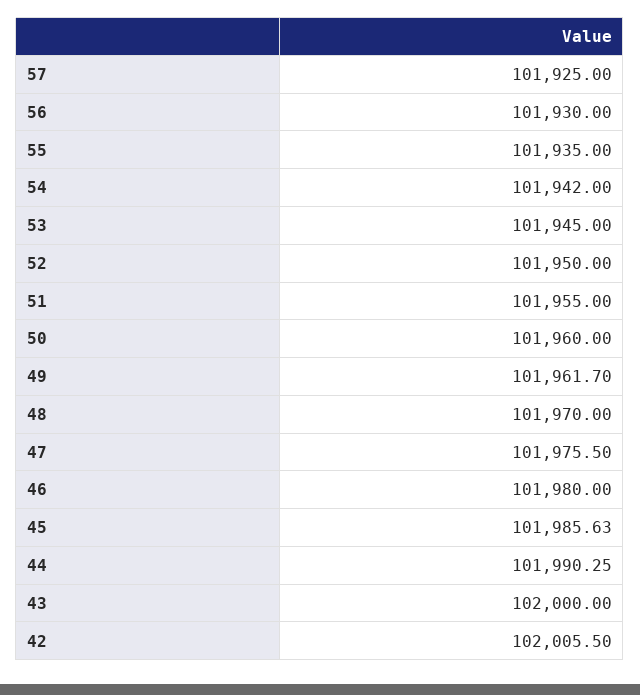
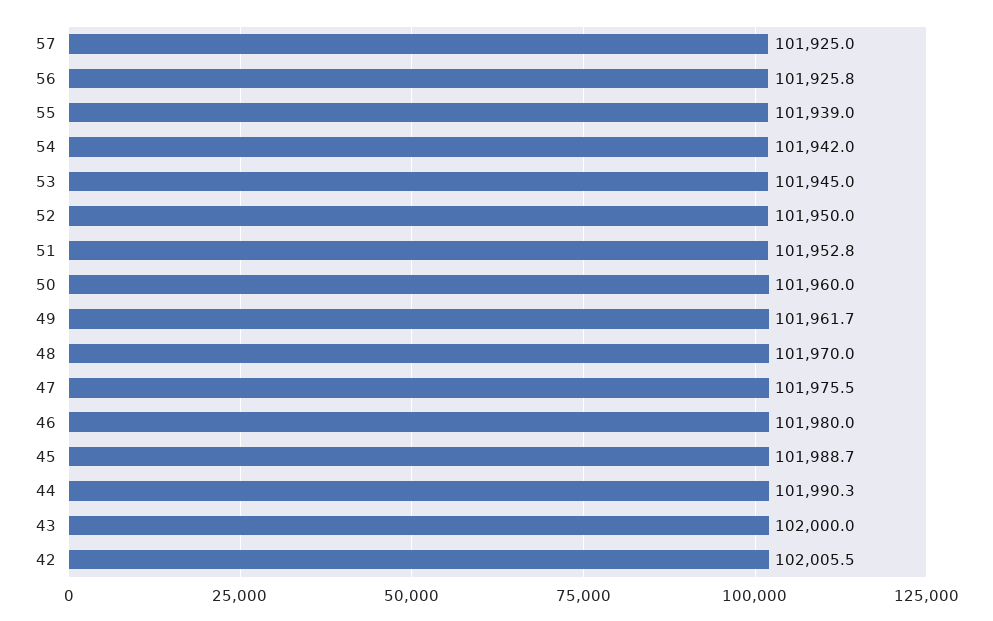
56: 101930 -> 101925.8
55: 101935 -> 101939
51: 101955 -> 101952.8
45: 101985.63 -> 101988.7

